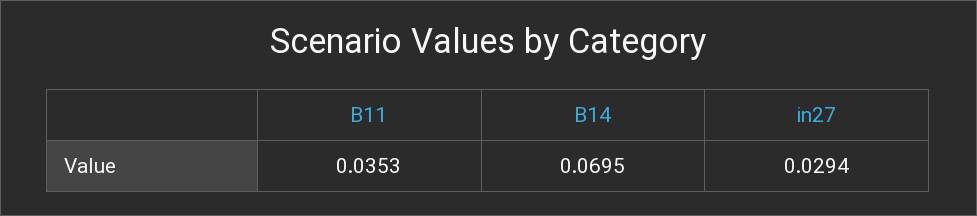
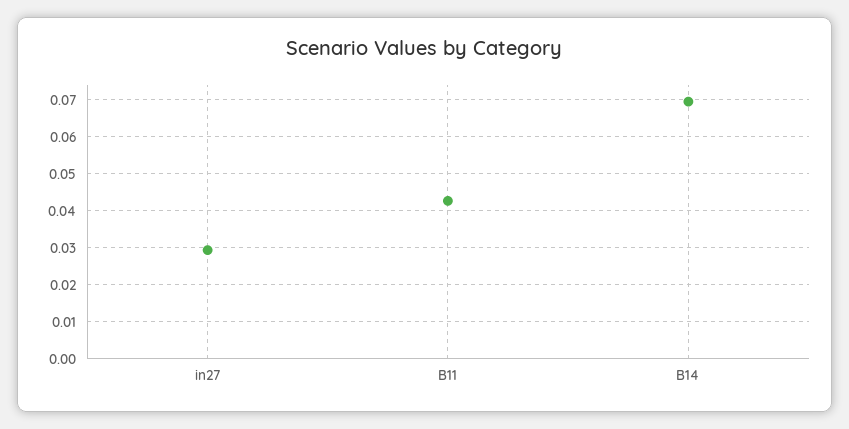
B11: 0.0353 -> 0.042

